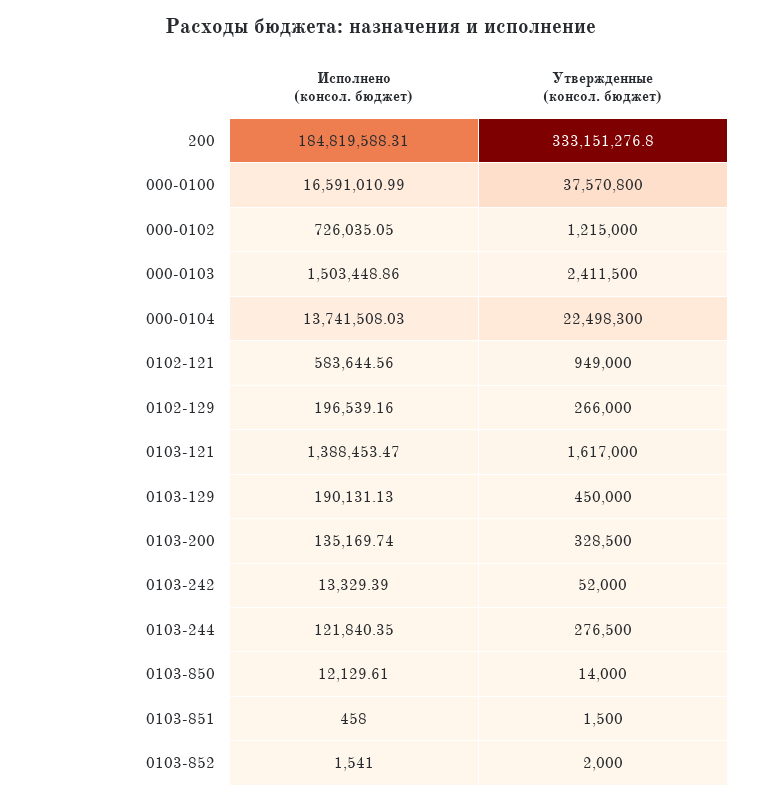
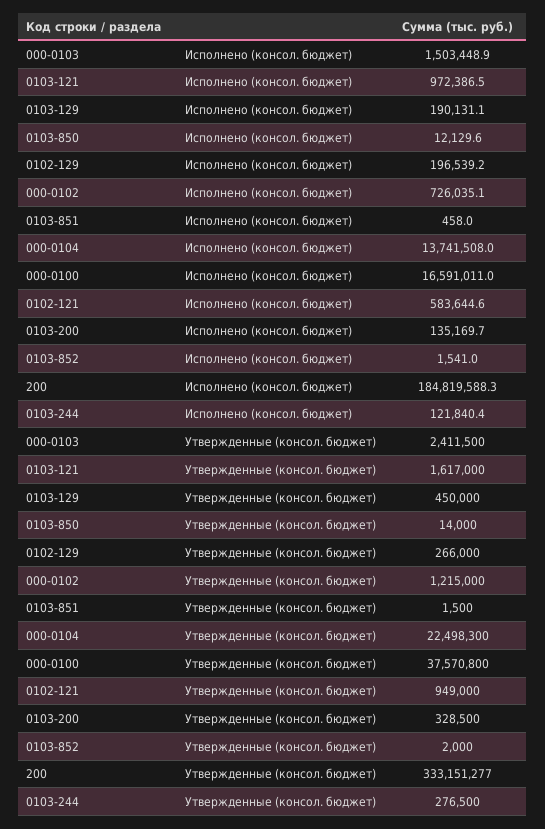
Исполнено (консол. бюджет), 0103-121: 1388453.47 -> 972386.5
Исполнено (консол. бюджет), 0103-242: 13329.39 -> none
Утвержденные (консол. бюджет), 0103-242: 52000 -> none

